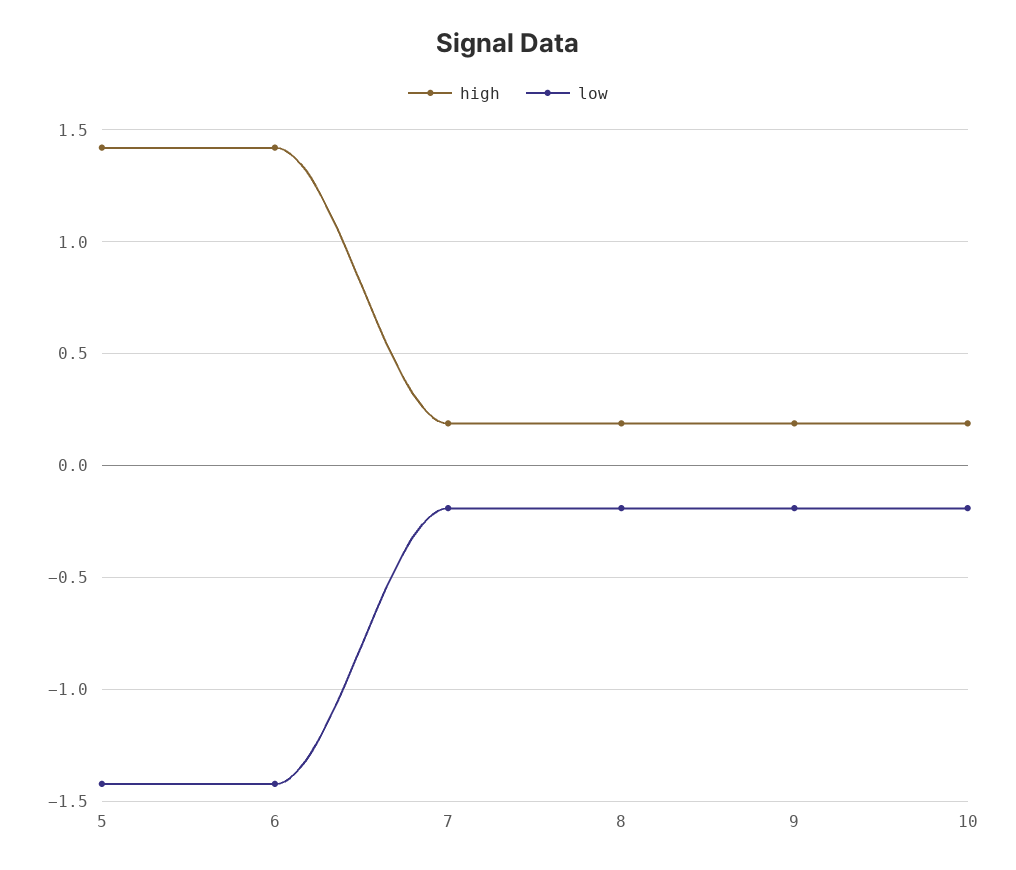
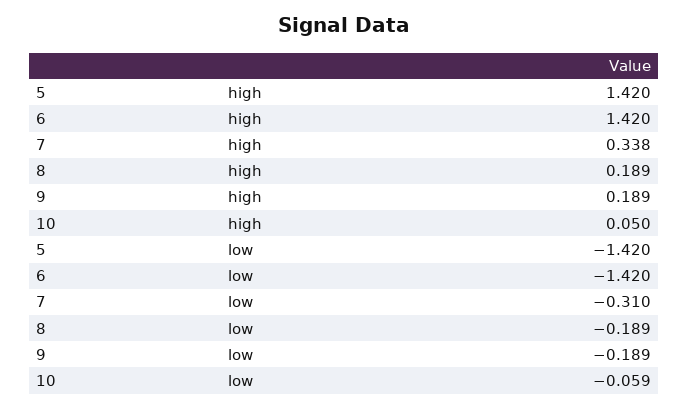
high, 7: 0.2 -> 0.338
low, 7: -0.2 -> -0.31
high, 10: 0.2 -> 0.05
low, 10: -0.2 -> -0.059

